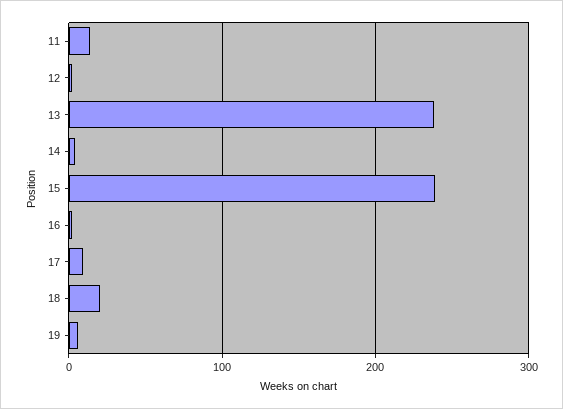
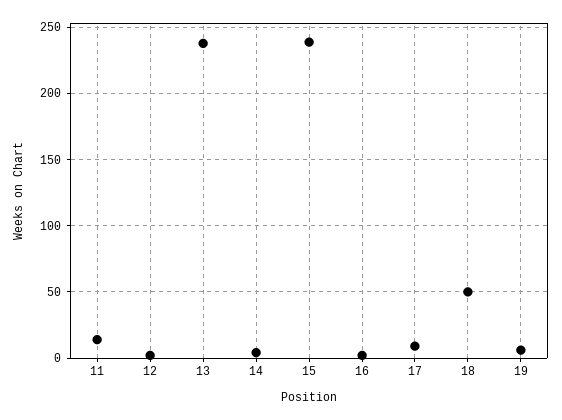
18: 20 -> 50

